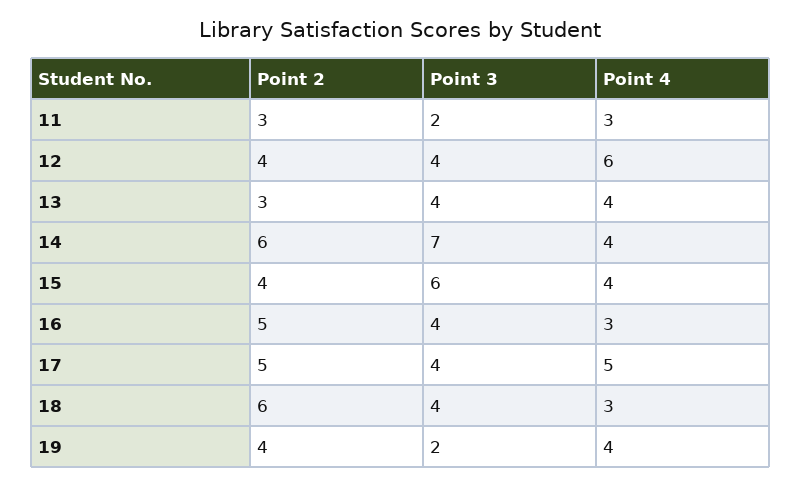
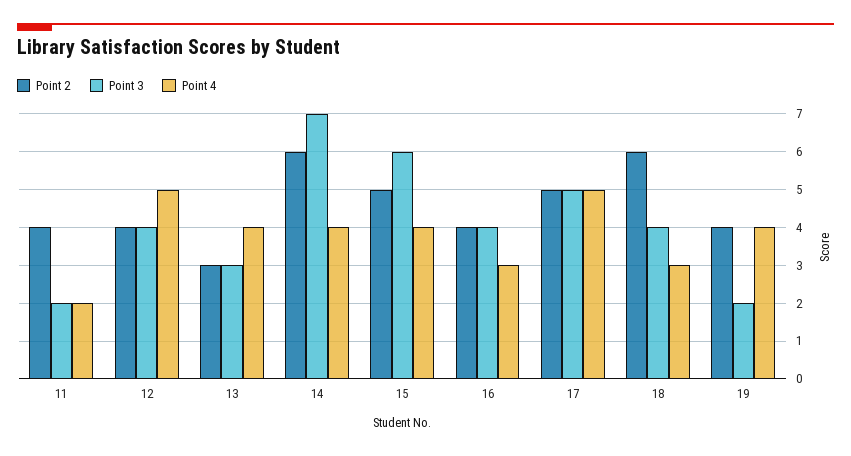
Point 2, 11: 3 -> 4
Point 4, 11: 3 -> 2
Point 4, 12: 6 -> 5
Point 3, 13: 4 -> 3
Point 2, 15: 4 -> 5
Point 2, 16: 5 -> 4
Point 3, 17: 4 -> 5

